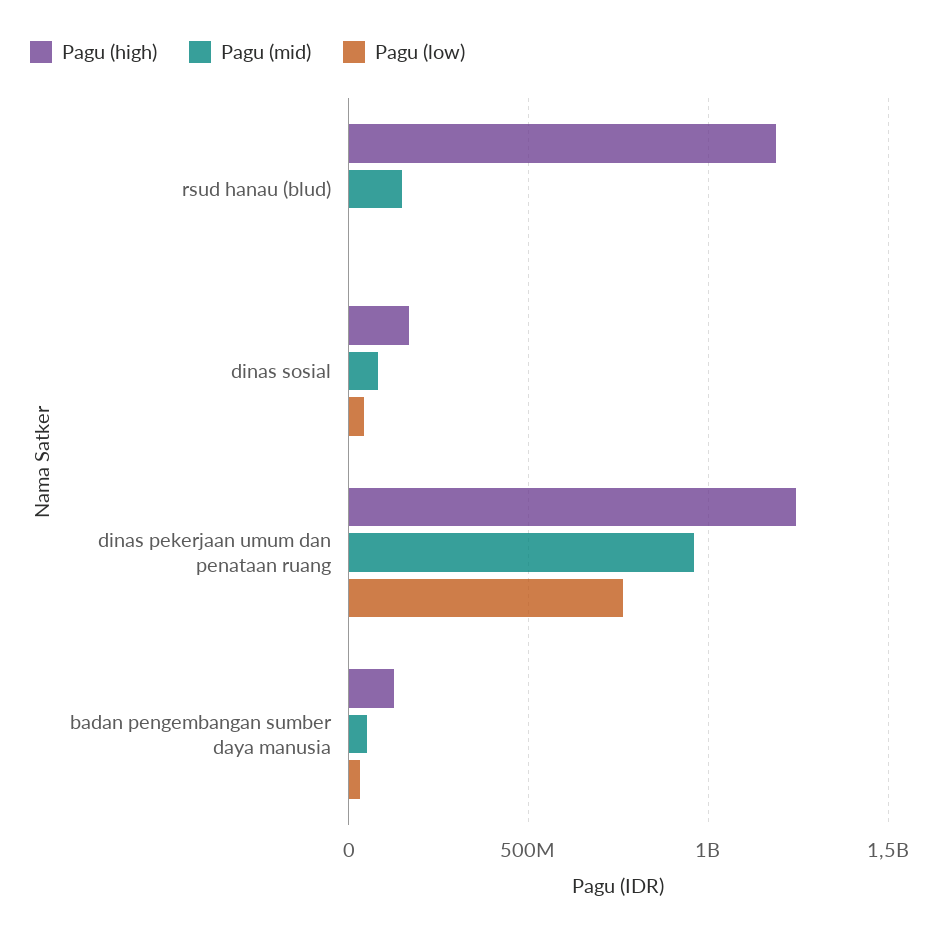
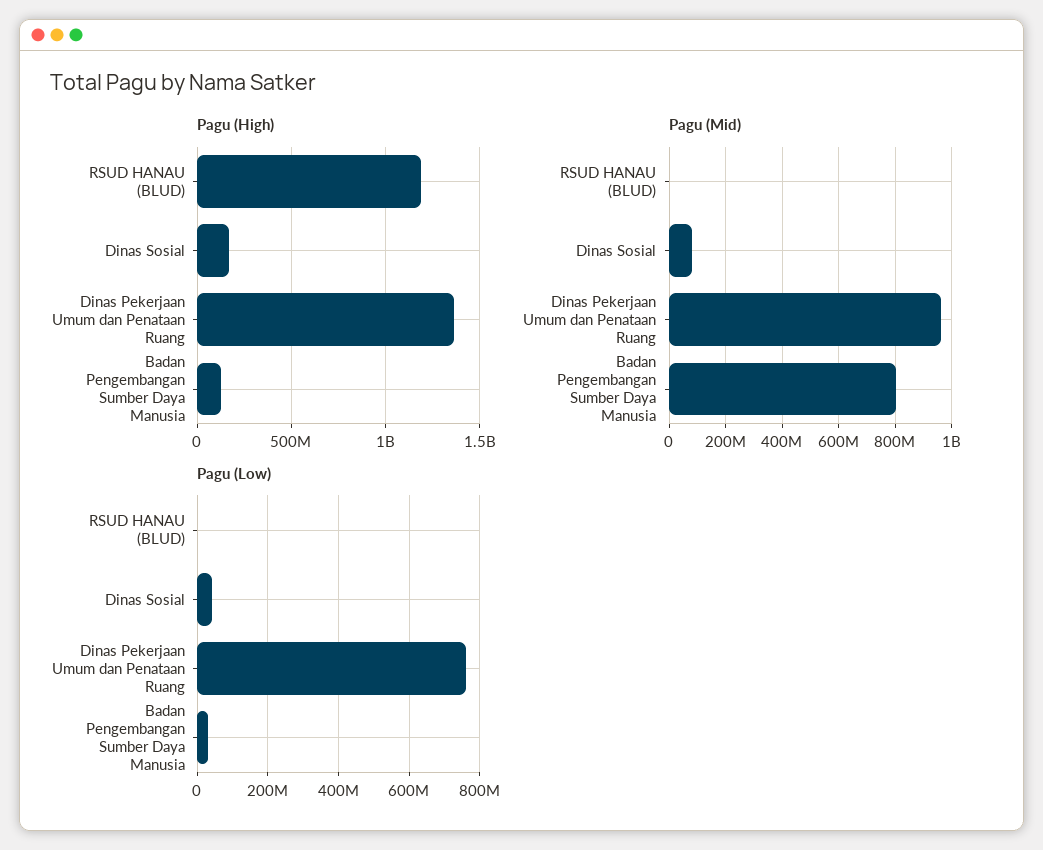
Pagu (mid), rsud hanau (blud): 150000000 -> 0
Pagu (high), dinas pekerjaan umum dan penataan ruang: 1250000000 -> 1350000000
Pagu (mid), badan pengembangan sumber daya manusia: 50000000 -> 800000000

